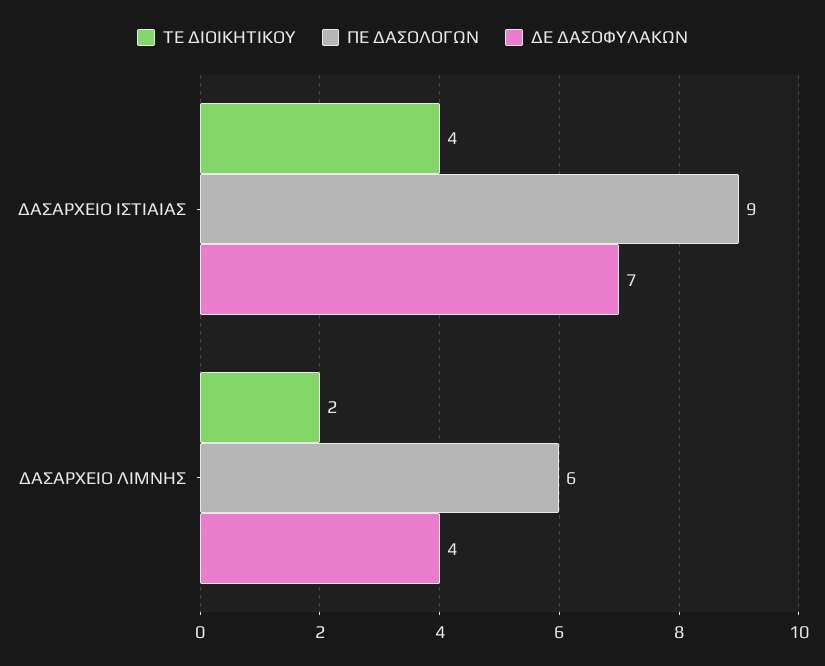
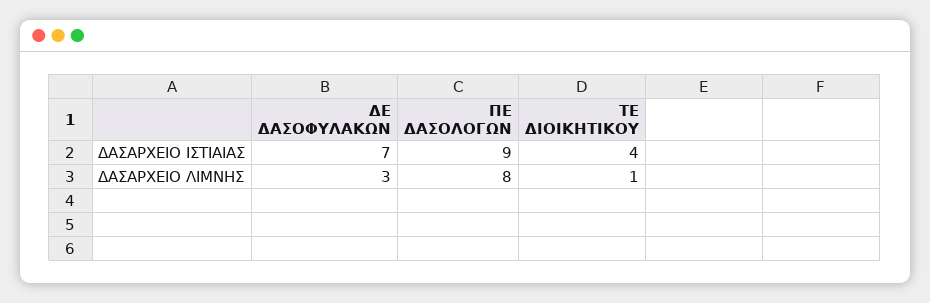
ΤΕ ΔΙΟΙΚΗΤΙΚΟΥ, ΔΑΣΑΡΧΕΙΟ ΛΙΜΝΗΣ: 2 -> 1
ΠΕ ΔΑΣΟΛΟΓΩΝ, ΔΑΣΑΡΧΕΙΟ ΛΙΜΝΗΣ: 6 -> 8
ΔΕ ΔΑΣΟΦΥΛΑΚΩΝ, ΔΑΣΑΡΧΕΙΟ ΛΙΜΝΗΣ: 4 -> 3

